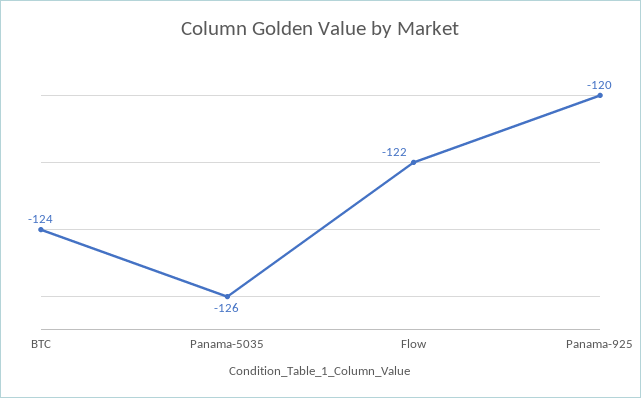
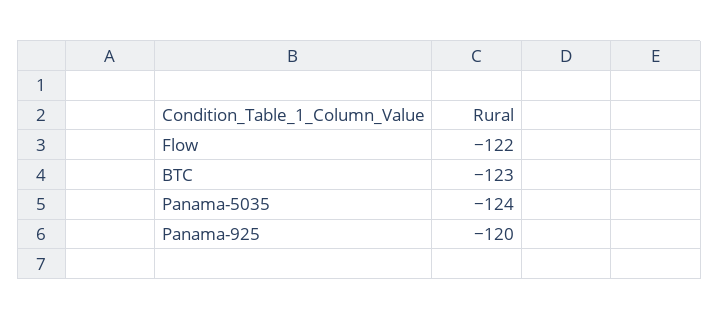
BTC: -124 -> -123
Panama-5035: -126 -> -124

